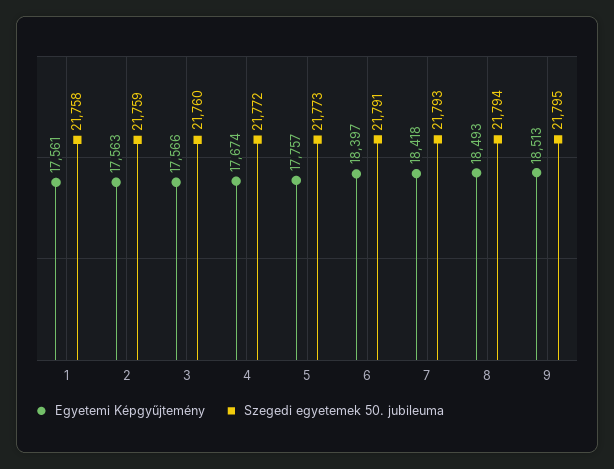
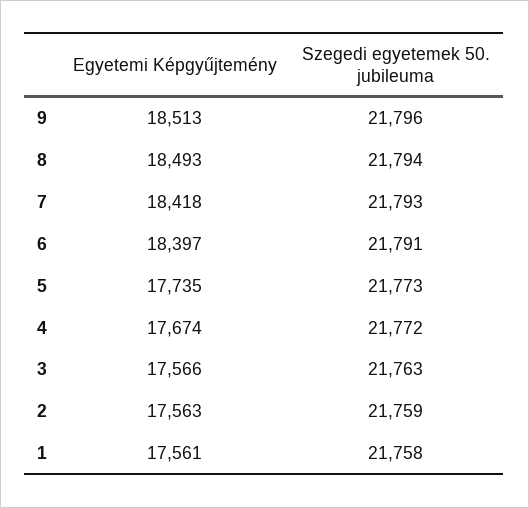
Szegedi egyetemek 50. jubileuma, 3: 21760 -> 21763
Egyetemi Képgyűjtemény, 5: 17757 -> 17735
Szegedi egyetemek 50. jubileuma, 9: 21795 -> 21796

